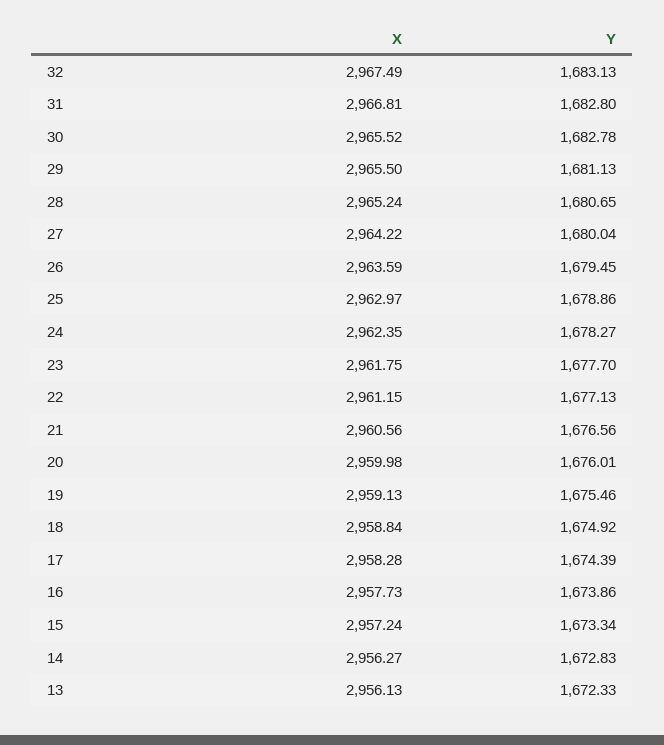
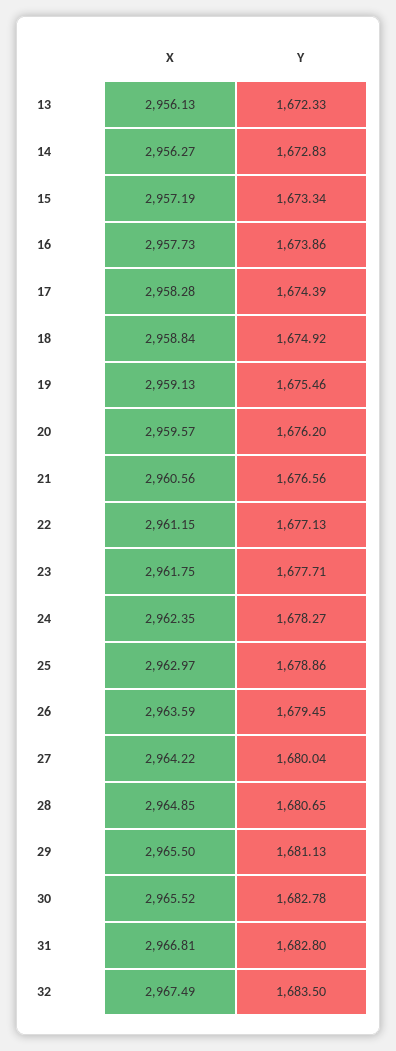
Y, 32: 1683.13 -> 1683.5
X, 28: 2965.24 -> 2964.85
Y, 23: 1677.7 -> 1677.71
X, 20: 2959.98 -> 2959.57
Y, 20: 1676.01 -> 1676.2
X, 15: 2957.24 -> 2957.19

